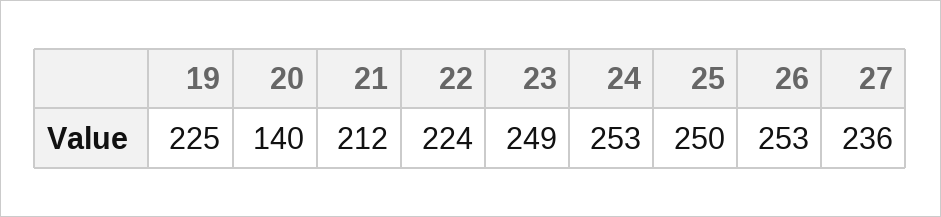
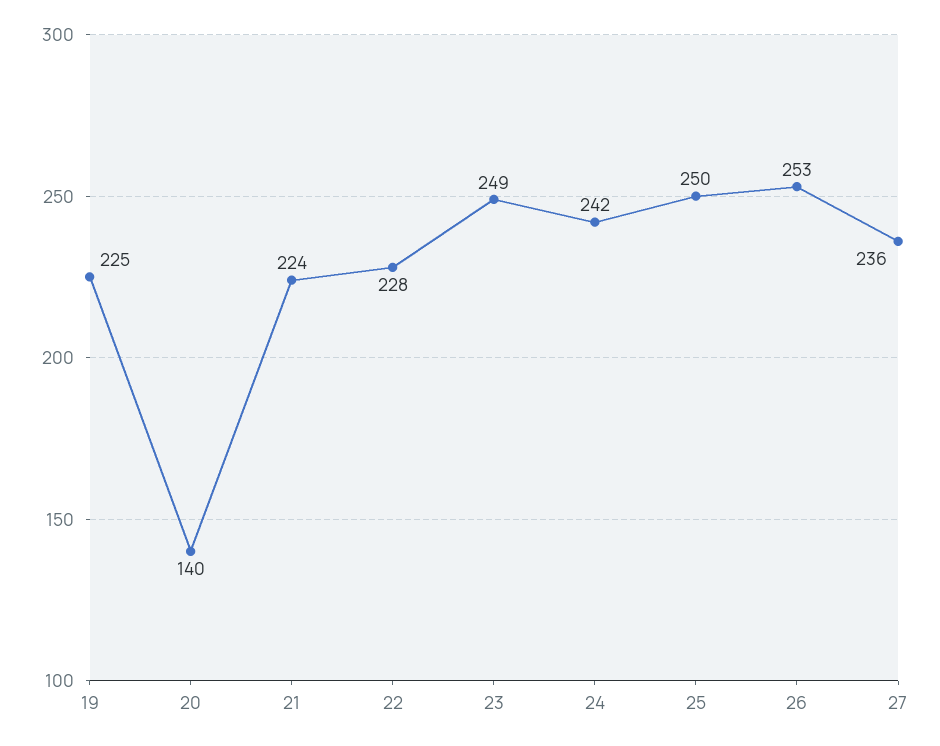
21: 212 -> 224
22: 224 -> 228
24: 253 -> 242

